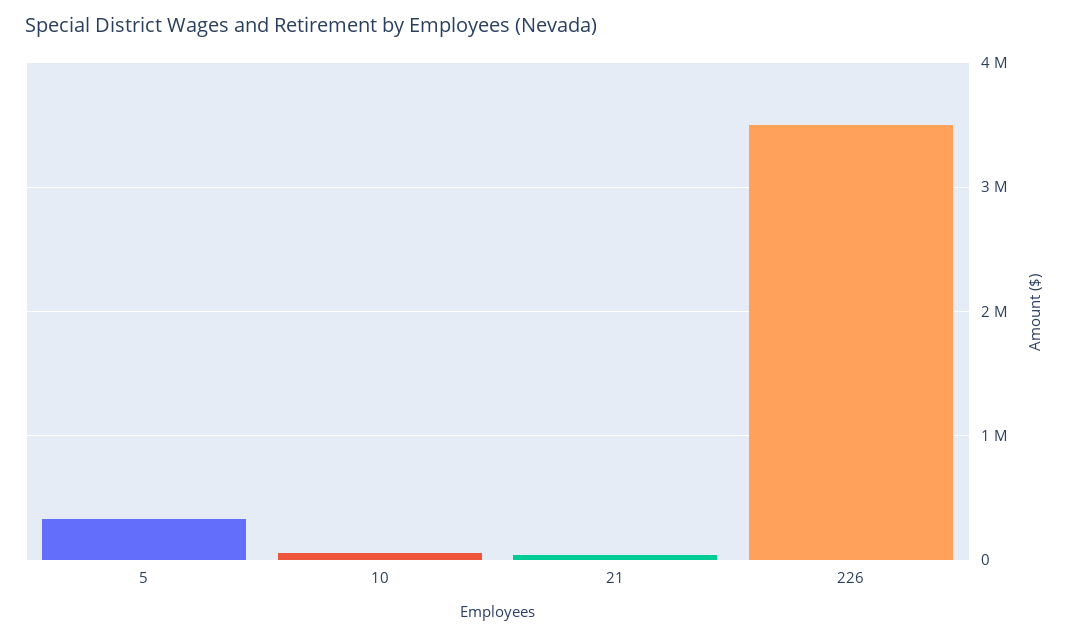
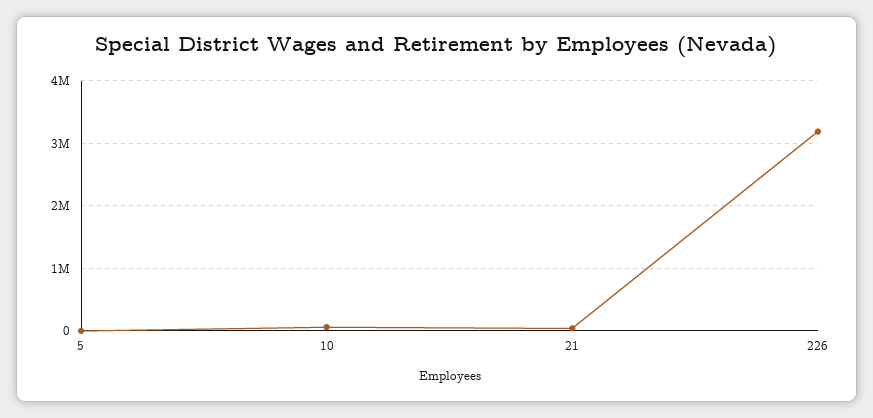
5: 300000 -> 0
226: 3500000 -> 3200000

